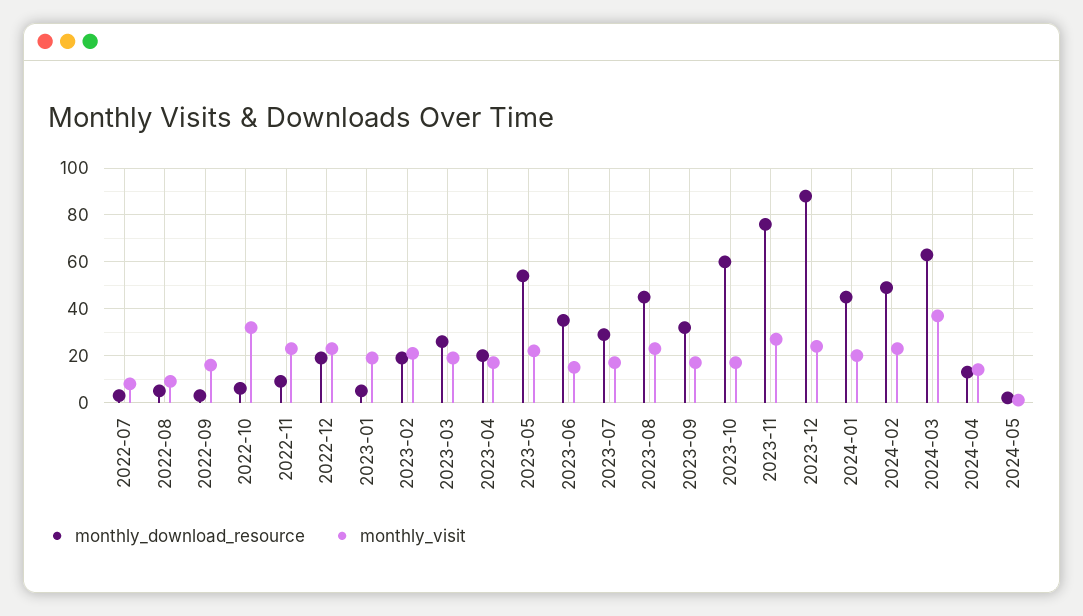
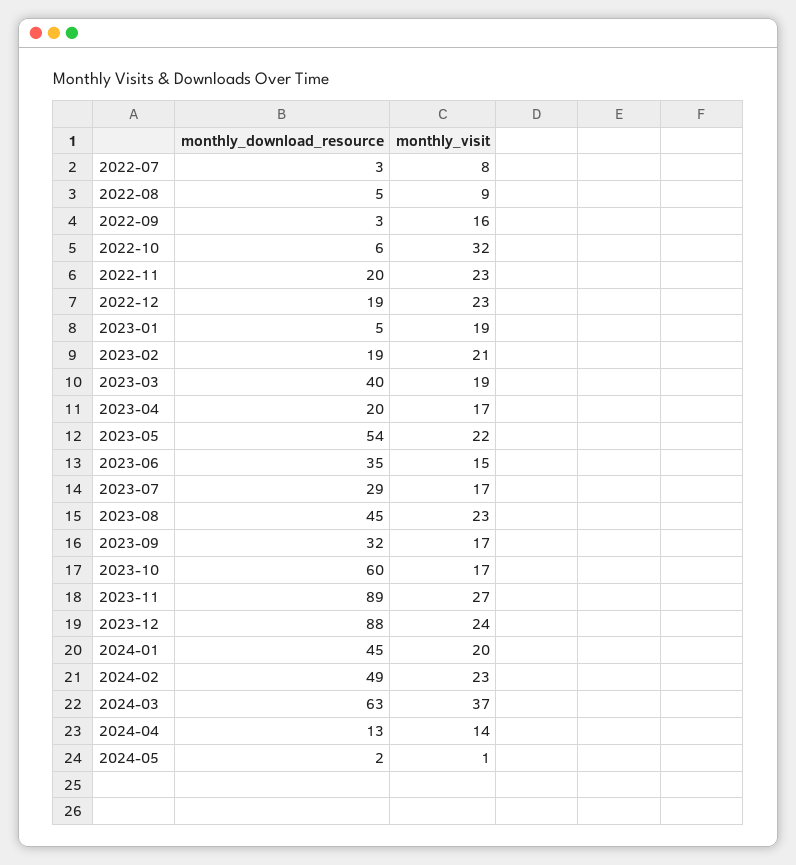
monthly_download_resource, 2022-11: 10 -> 20
monthly_download_resource, 2023-03: 25 -> 40
monthly_download_resource, 2023-11: 75 -> 89

